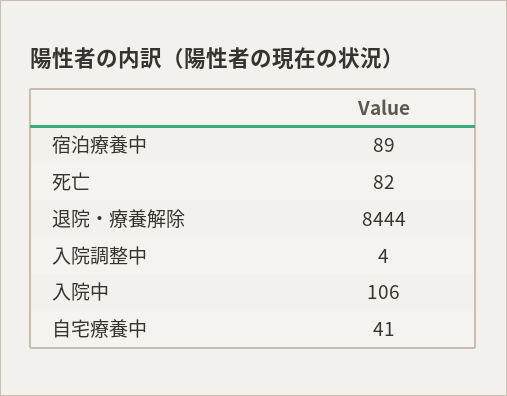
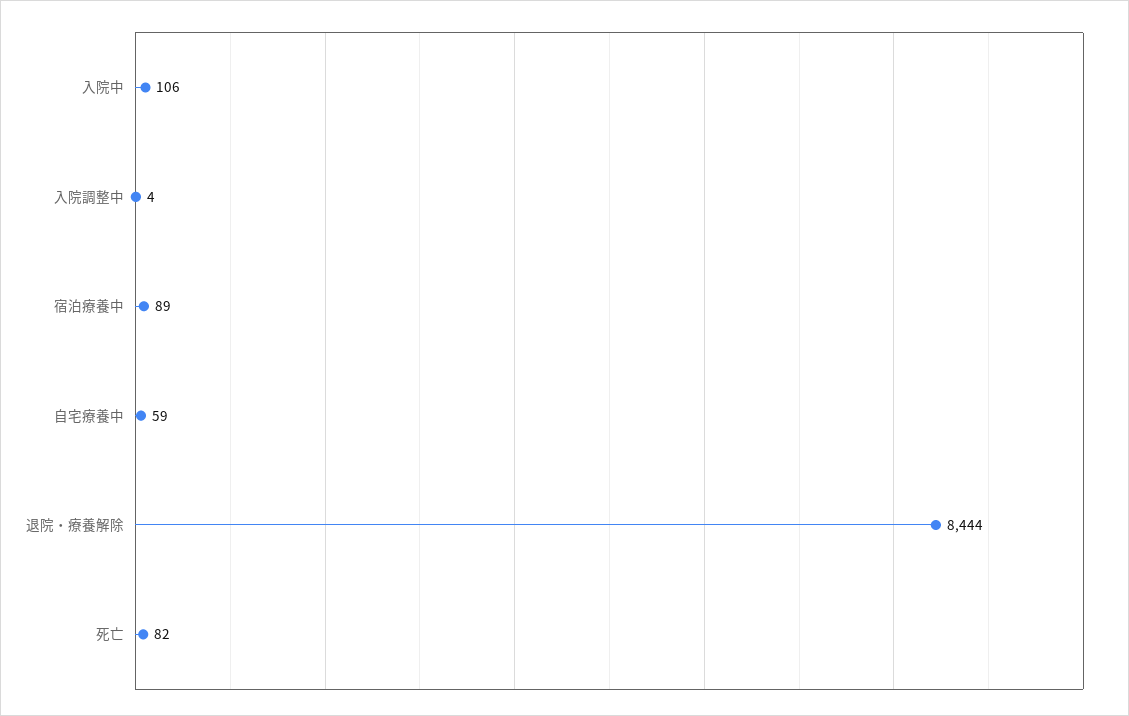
自宅療養中: 41 -> 59

